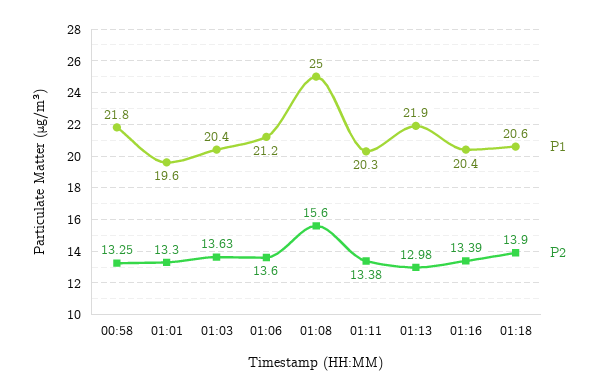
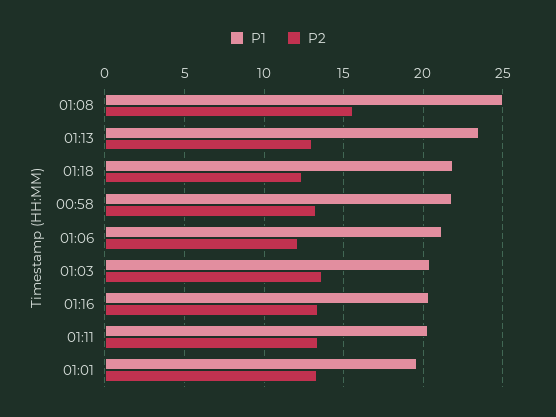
P2, 01:06: 13.6 -> 12
P1, 01:13: 21.9 -> 23.5
P1, 01:18: 20.6 -> 22
P2, 01:18: 13.9 -> 12.5

